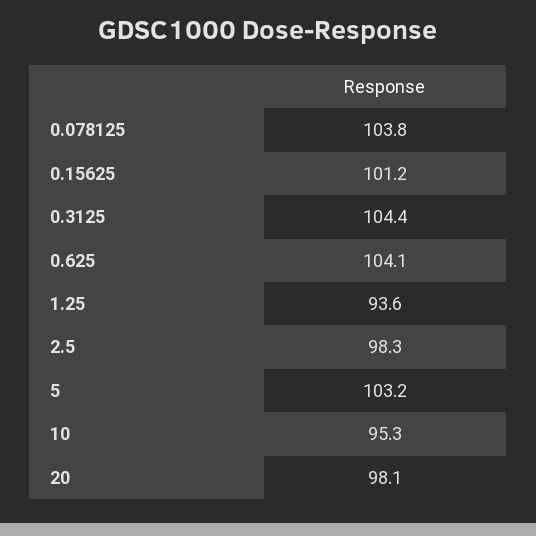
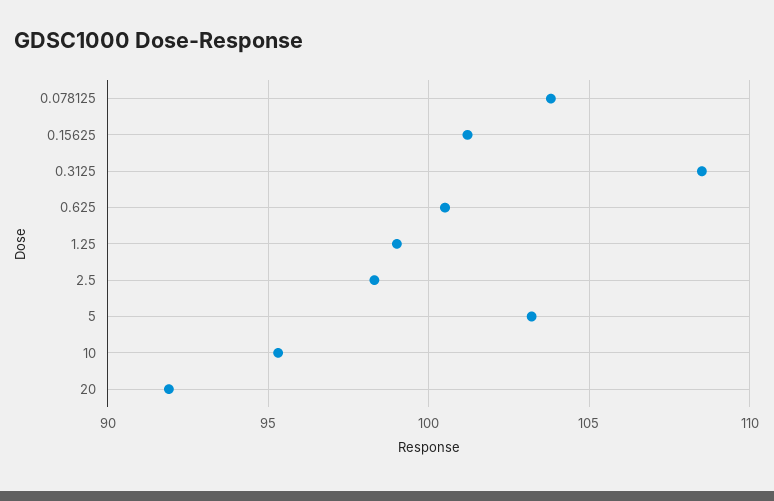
0.3125: 104.4 -> 108.5
0.625: 104.1 -> 100.5
1.25: 93.6 -> 99
20: 98.1 -> 92

